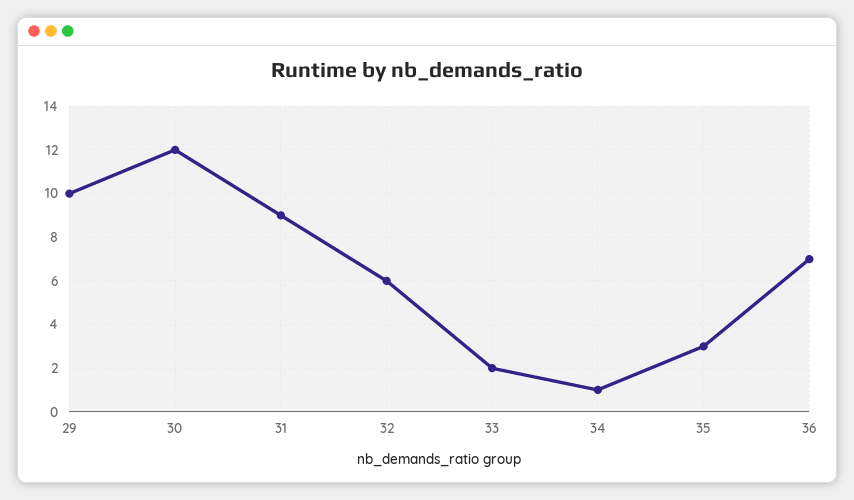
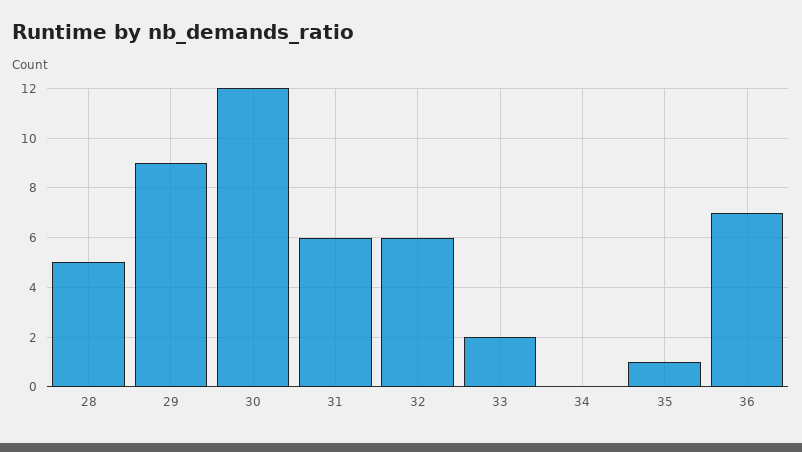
29: 10 -> 9
31: 9 -> 6
34: 1 -> 0
35: 3 -> 1
28: none -> 5

